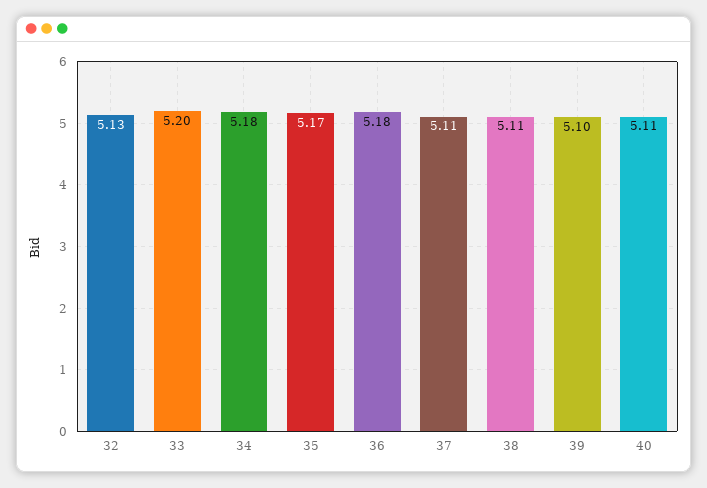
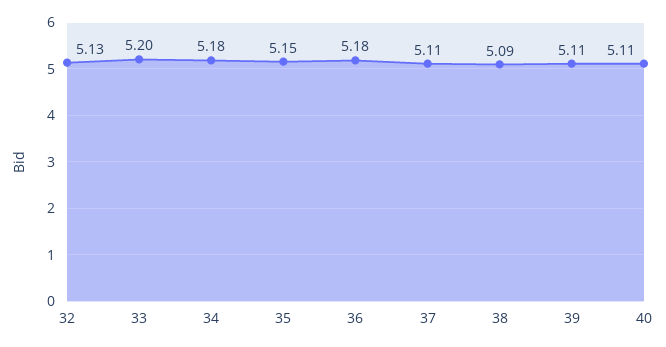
35: 5.17 -> 5.15
38: 5.11 -> 5.09
39: 5.1 -> 5.11

